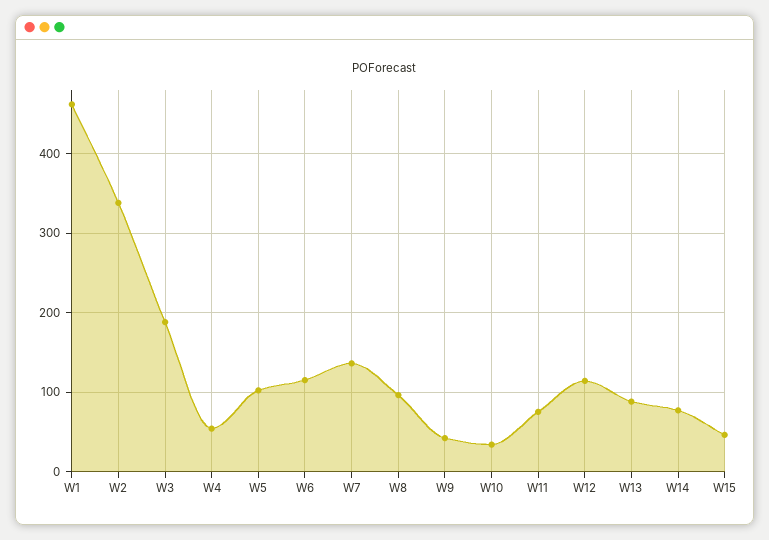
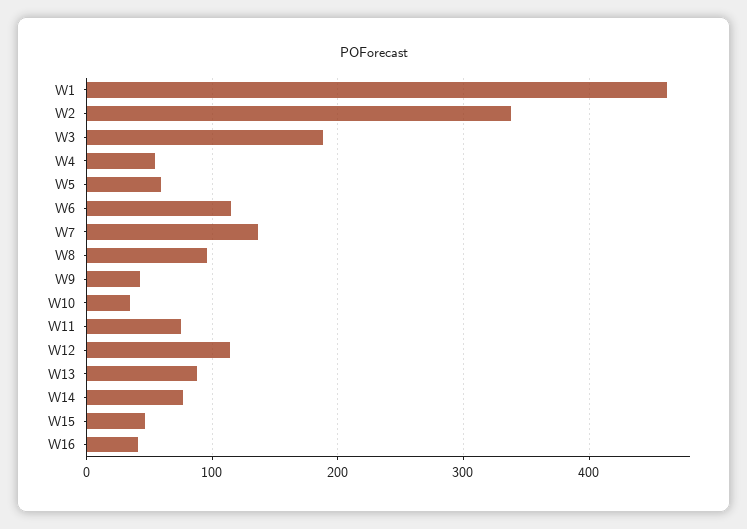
W5: 100 -> 60
W16: none -> 40

